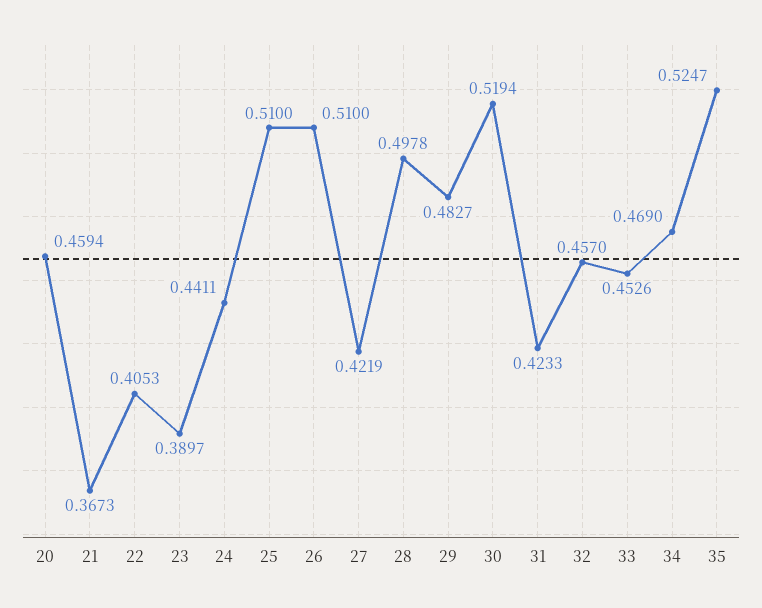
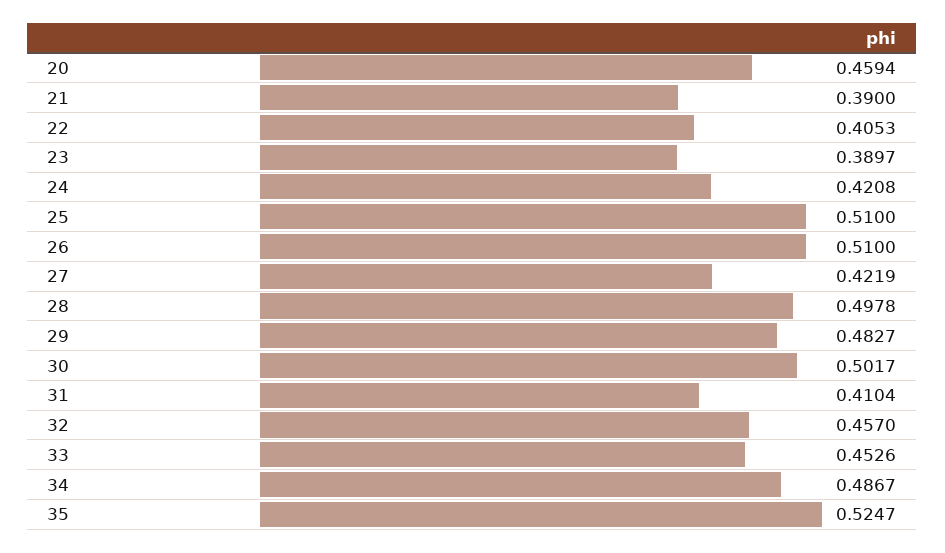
21: 0.3673 -> 0.39
24: 0.4411 -> 0.4208
30: 0.5194 -> 0.5017
31: 0.4233 -> 0.4104
34: 0.469 -> 0.4867

